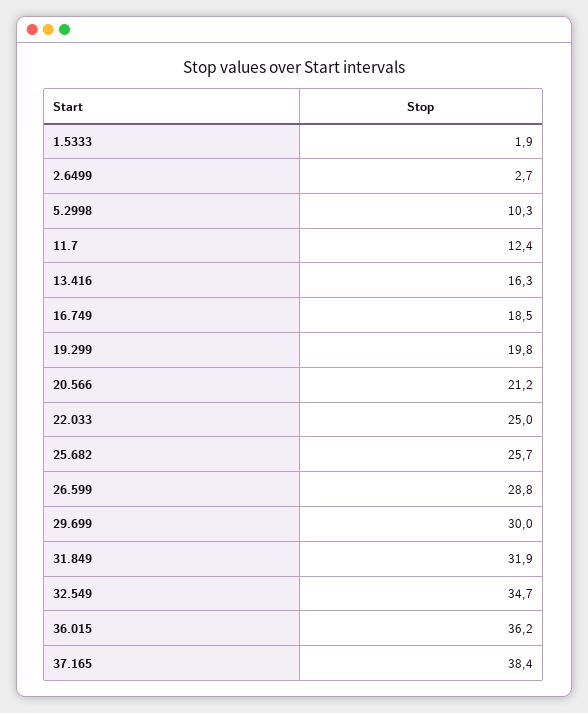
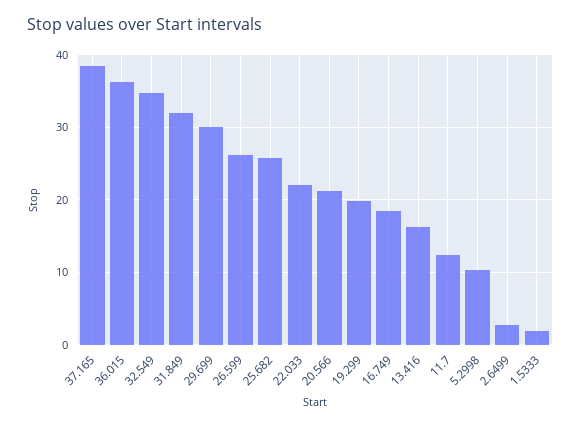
22.033: 25 -> 22
26.599: 28.8 -> 26

